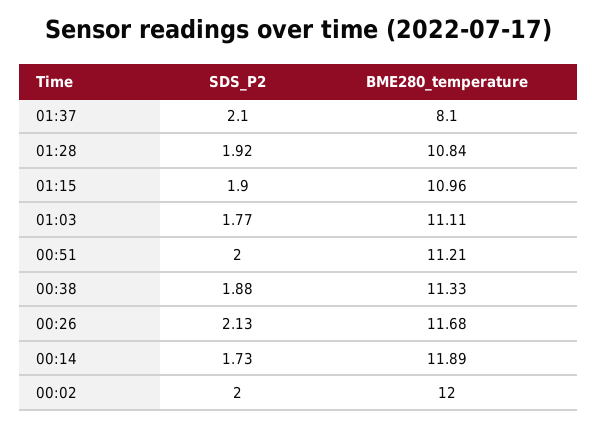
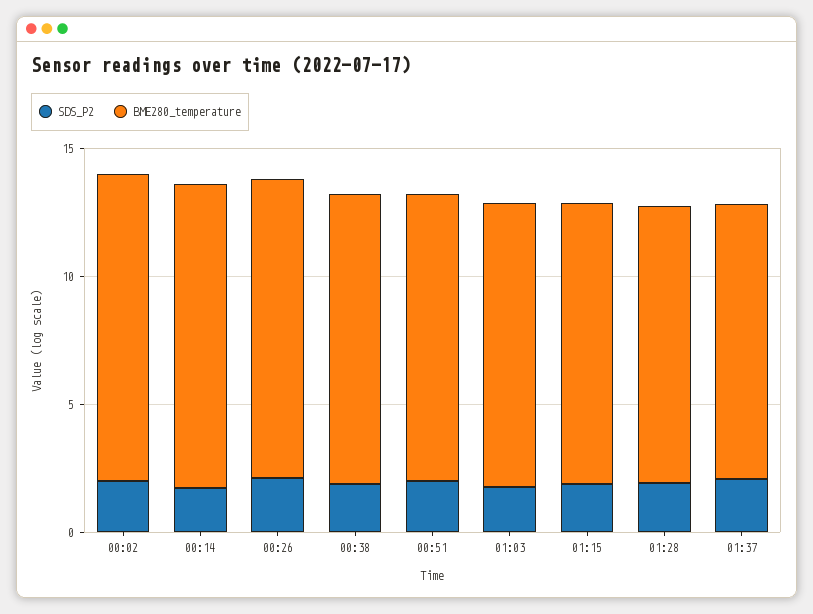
BME280_temperature, 01:37: 8.1 -> 11

